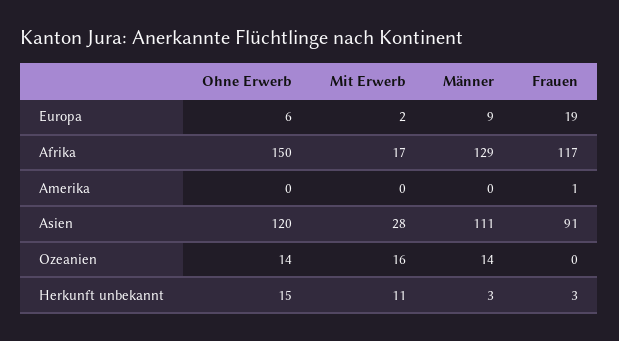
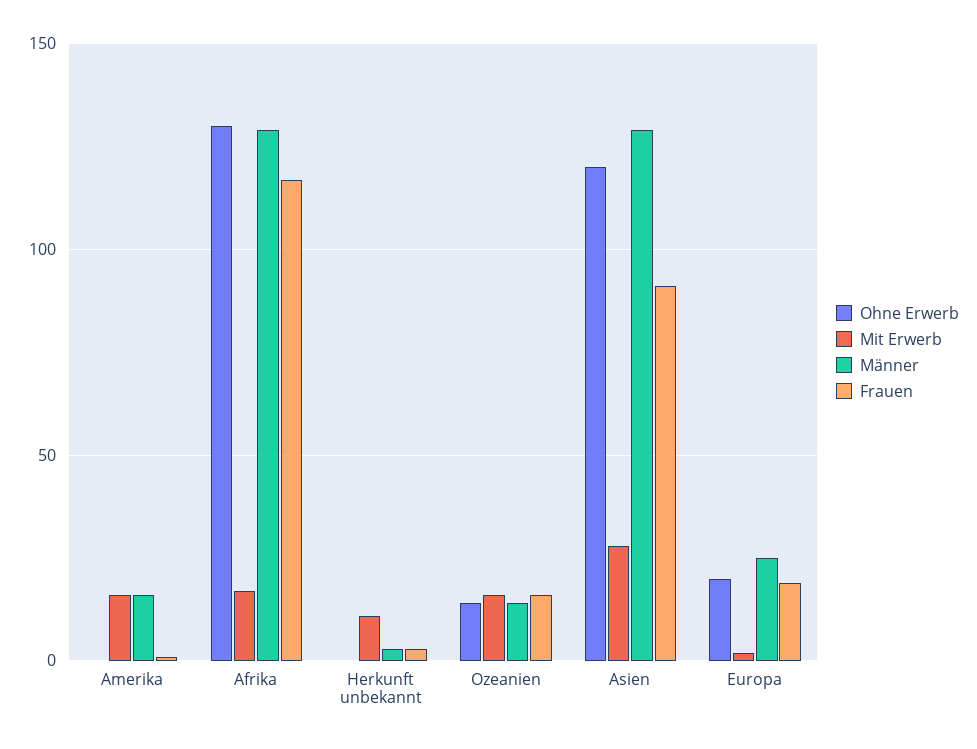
Ohne Erwerb, Europa: 6 -> 20
Männer, Europa: 9 -> 25
Ohne Erwerb, Afrika: 150 -> 130
Mit Erwerb, Amerika: 0 -> 15
Männer, Amerika: 0 -> 15
Männer, Asien: 111 -> 130
Frauen, Ozeanien: 0 -> 15
Ohne Erwerb, Herkunft unbekannt: 15 -> 0

